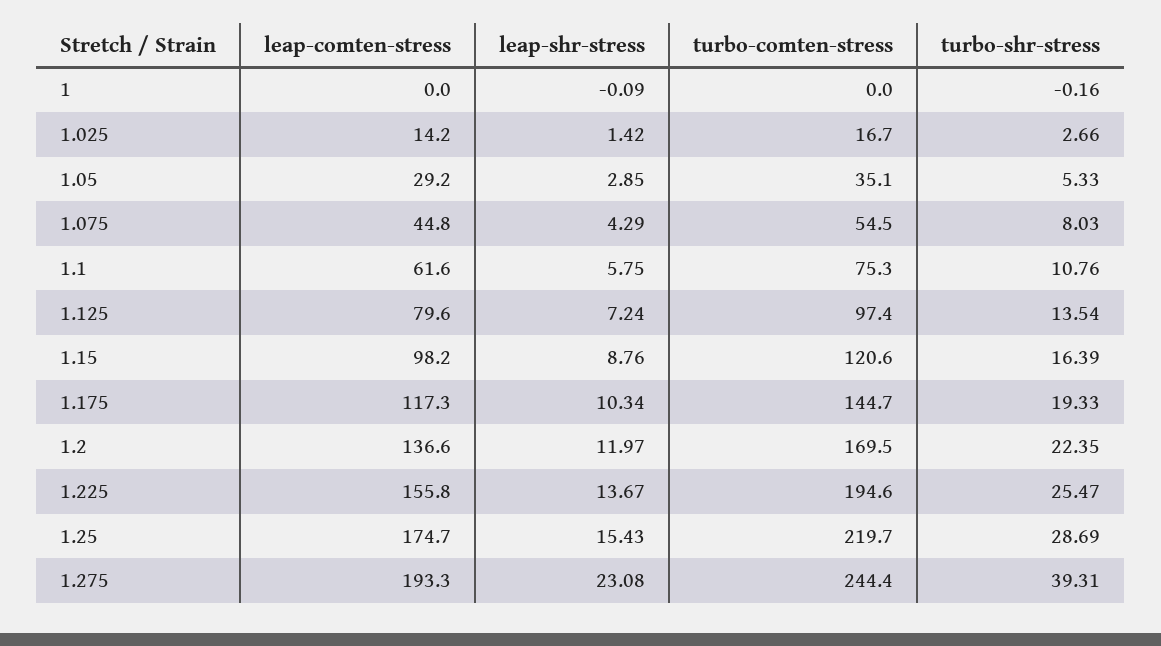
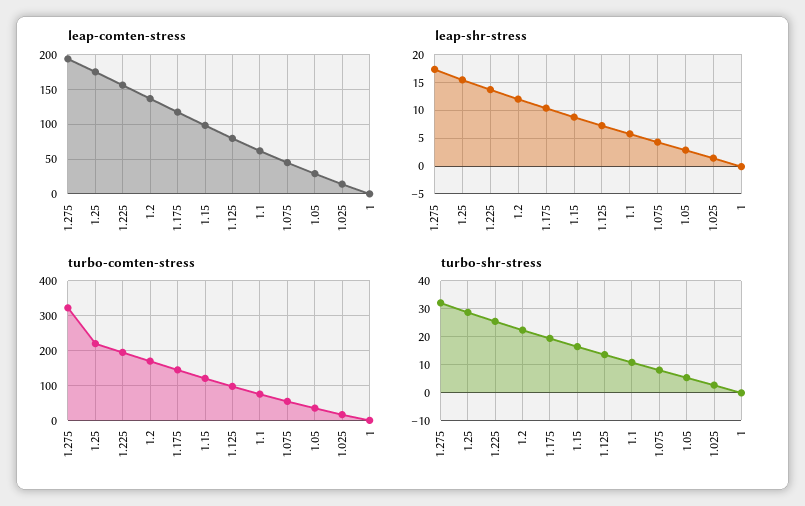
leap-shr-stress, 1.275: 23.08 -> 17.5
turbo-comten-stress, 1.275: 244.4 -> 320
turbo-shr-stress, 1.275: 39.31 -> 32.5

